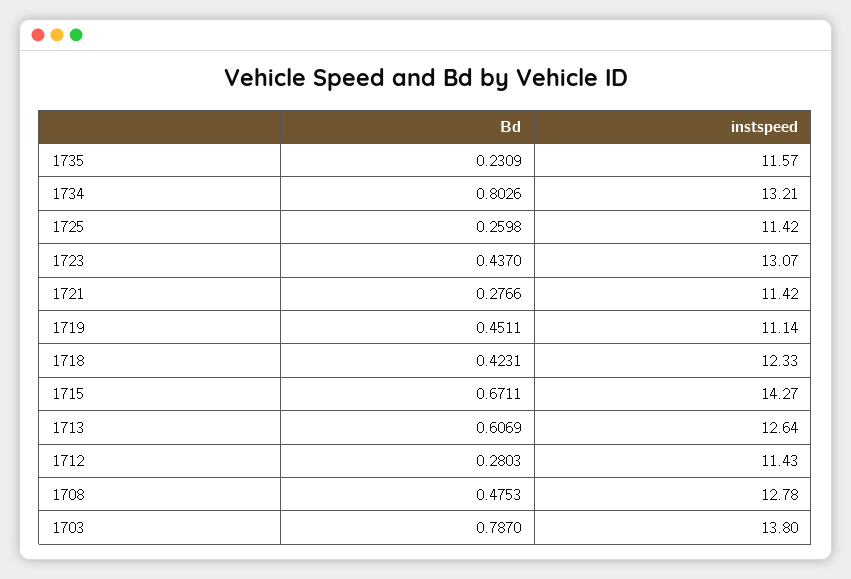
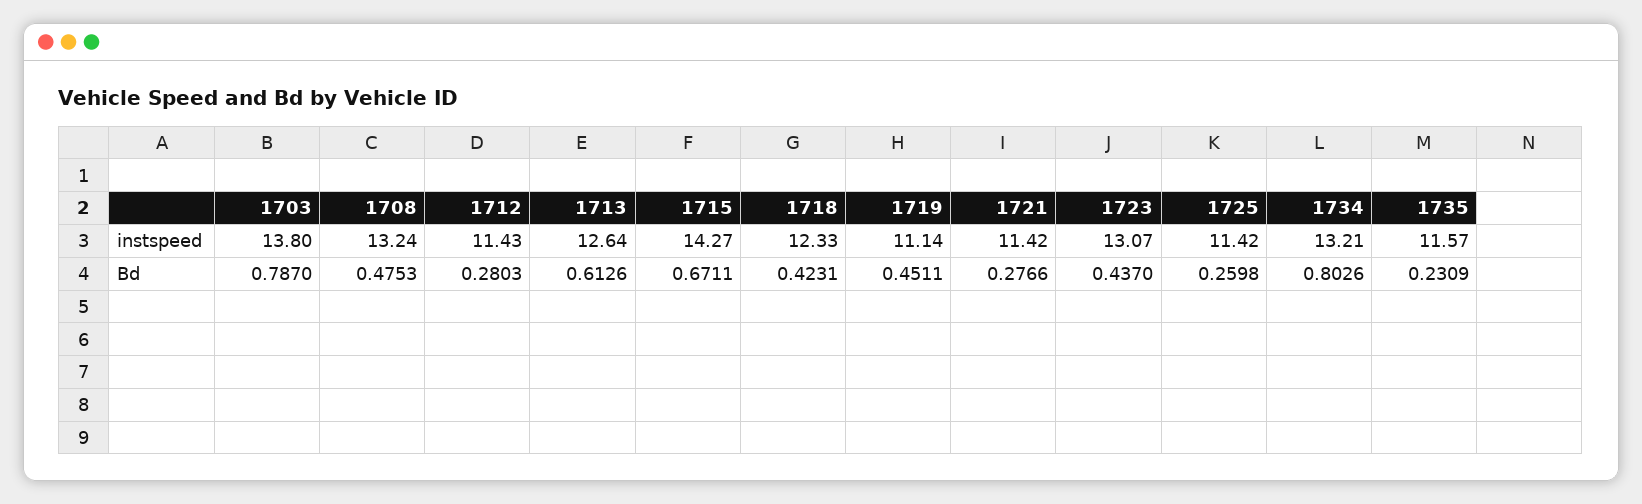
Bd, 1713: 0.6069 -> 0.6126
instspeed, 1708: 12.78 -> 13.24

